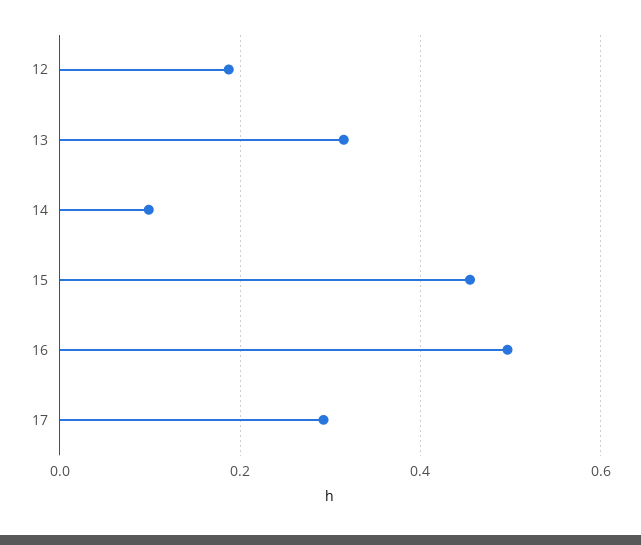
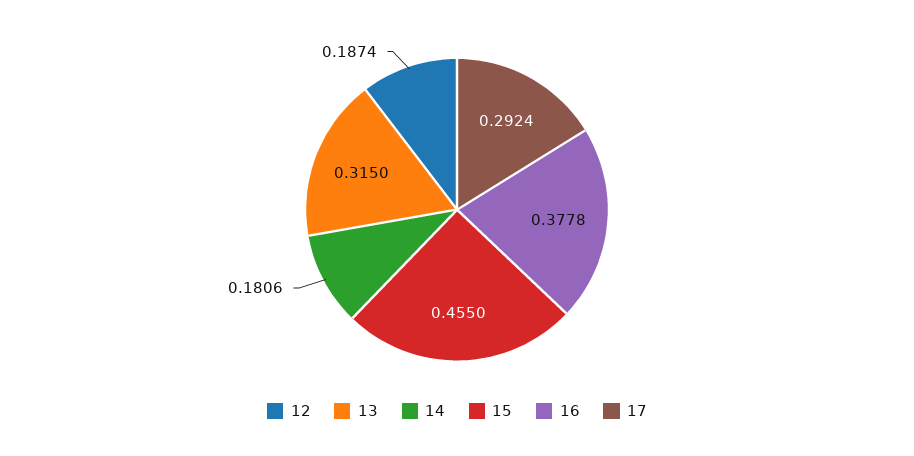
14: 0.1 -> 0.1806
16: 0.5 -> 0.3778

